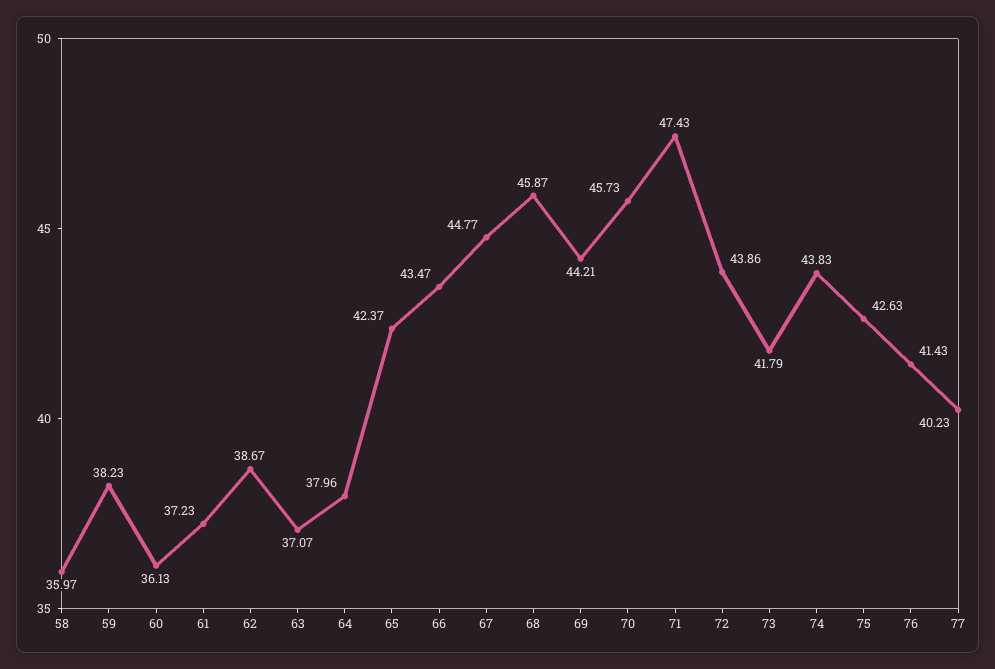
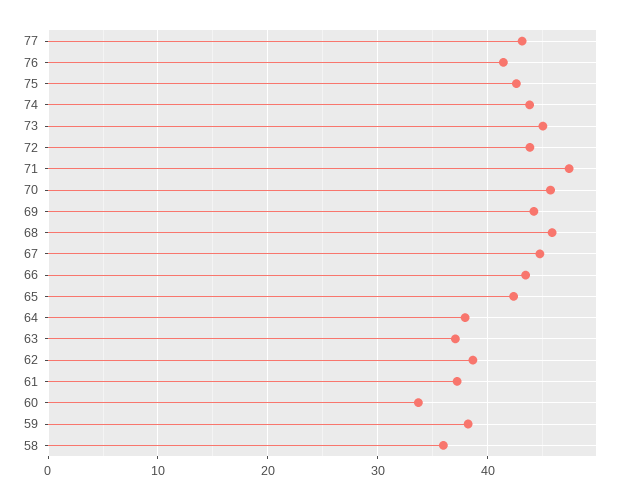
60: 36.13 -> 34
73: 41.79 -> 45
77: 40.23 -> 43

